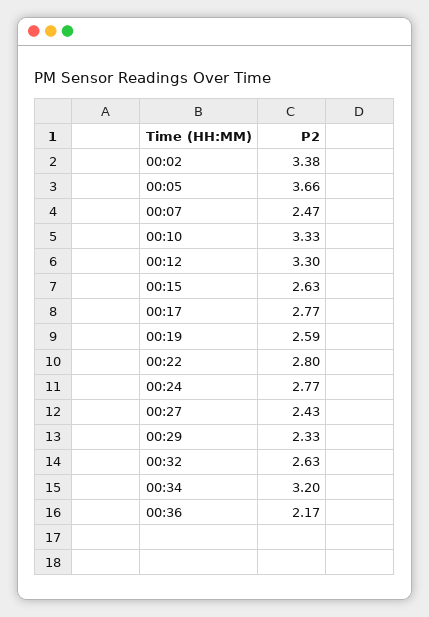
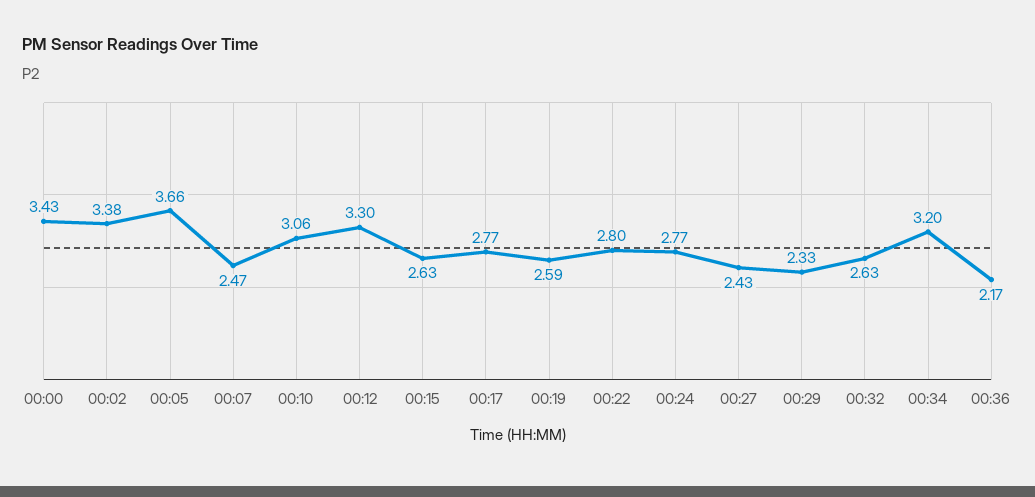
00:10: 3.33 -> 3.06
00:00: none -> 3.43

